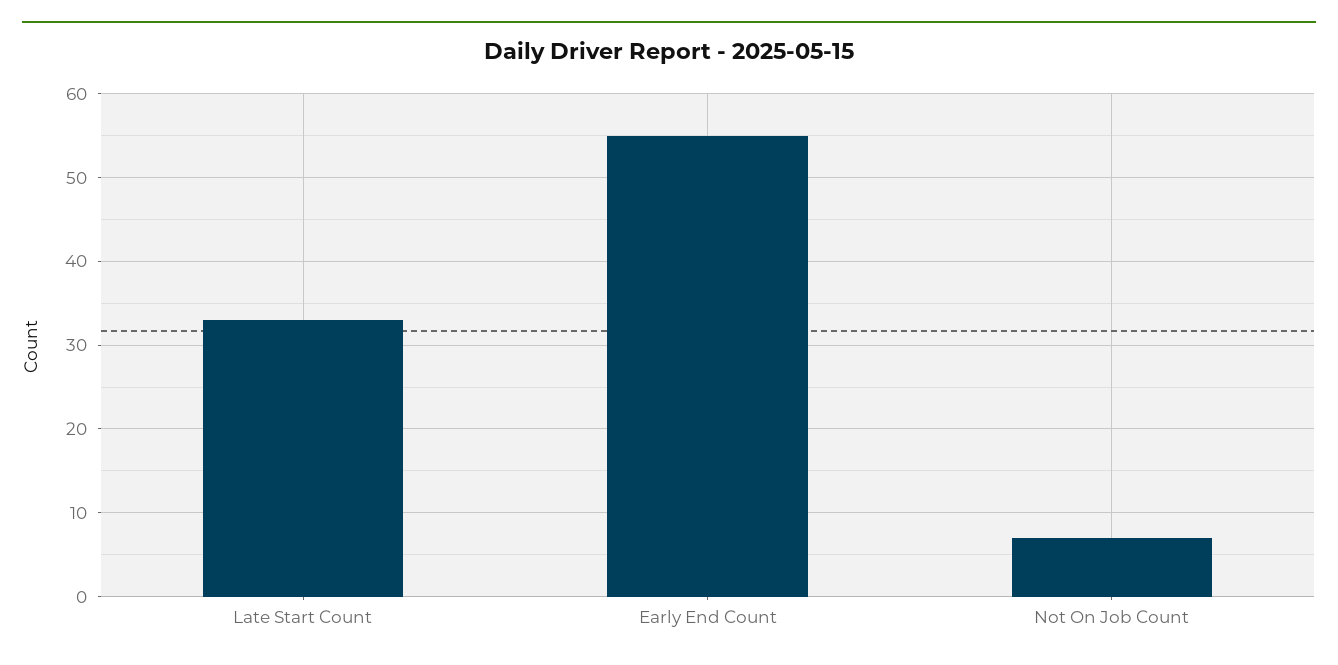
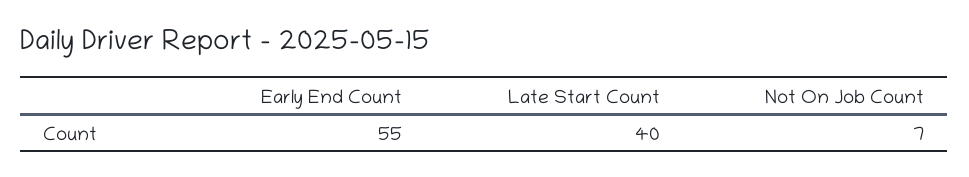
Late Start Count: 33 -> 40

